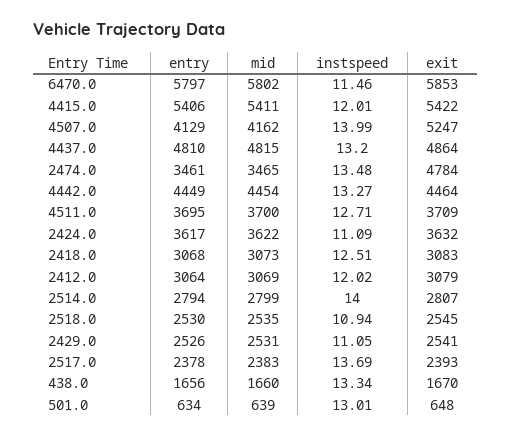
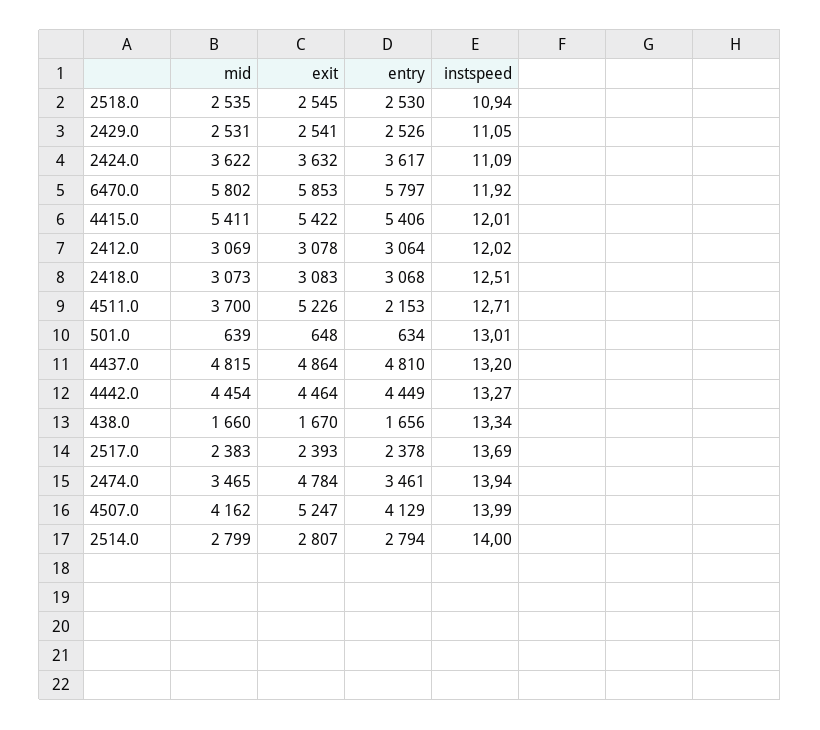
instspeed, 6470.0: 11.46 -> 11.92
instspeed, 2474.0: 13.48 -> 13.94
entry, 4511.0: 3695 -> 2153
exit, 4511.0: 3709 -> 5226
exit, 2412.0: 3079 -> 3078

